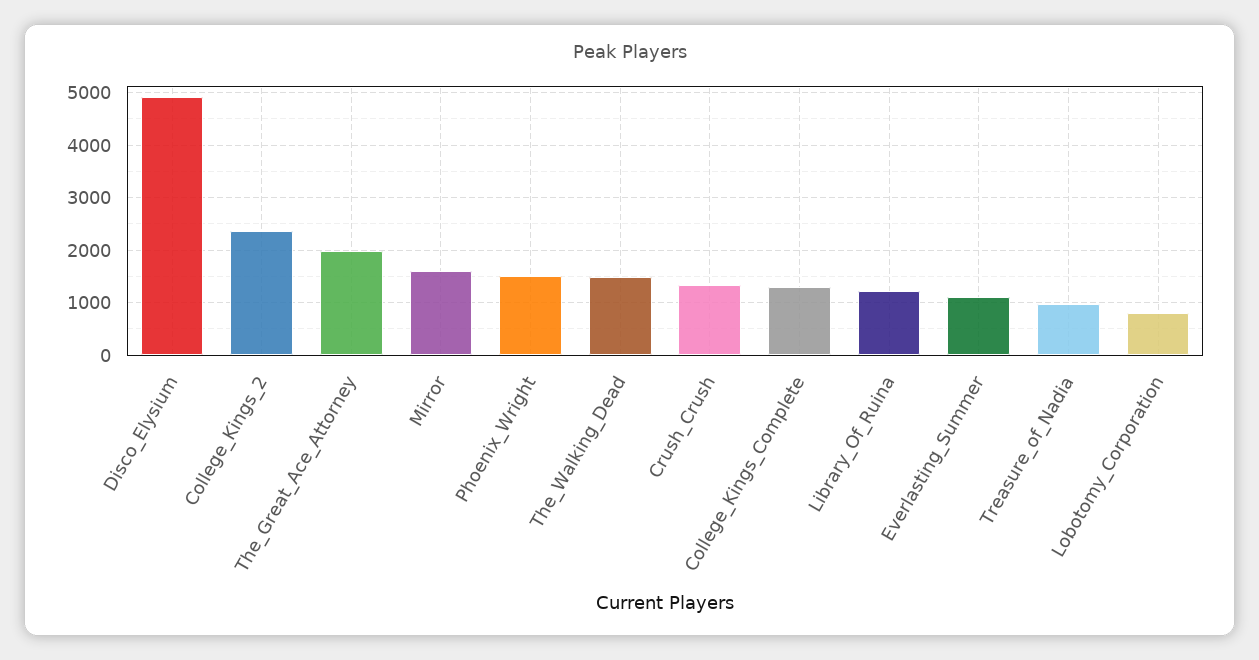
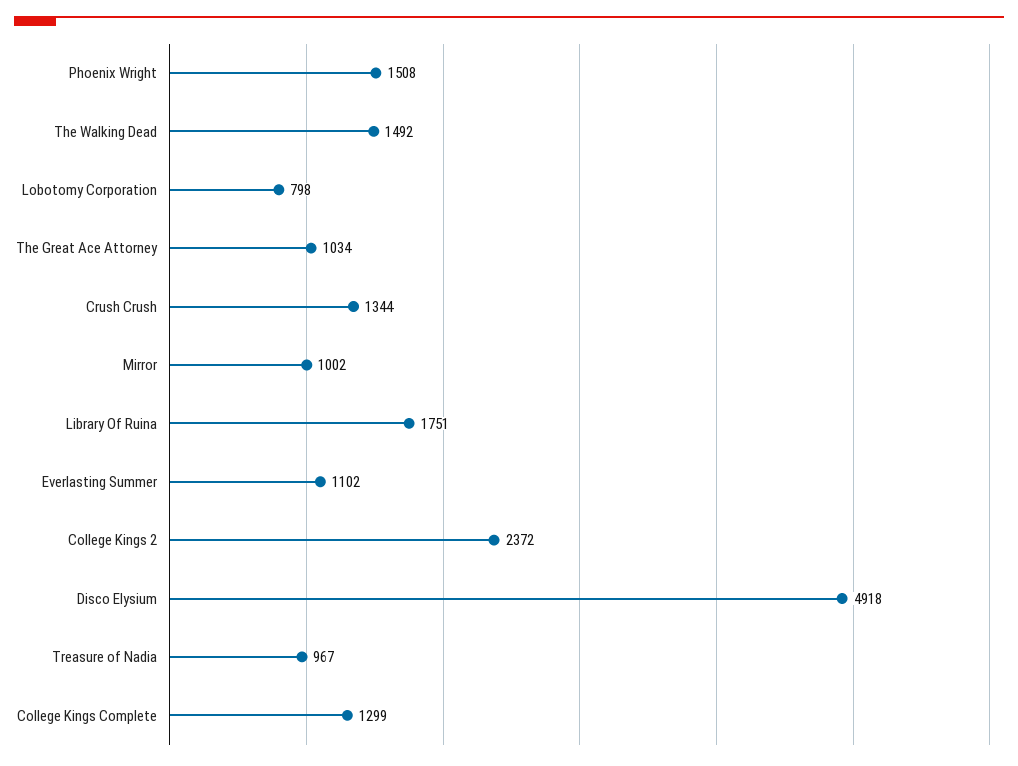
The_Great_Ace_Attorney: 2000 -> 1034
Mirror: 1600 -> 1002
Library_Of_Ruina: 1200 -> 1751

